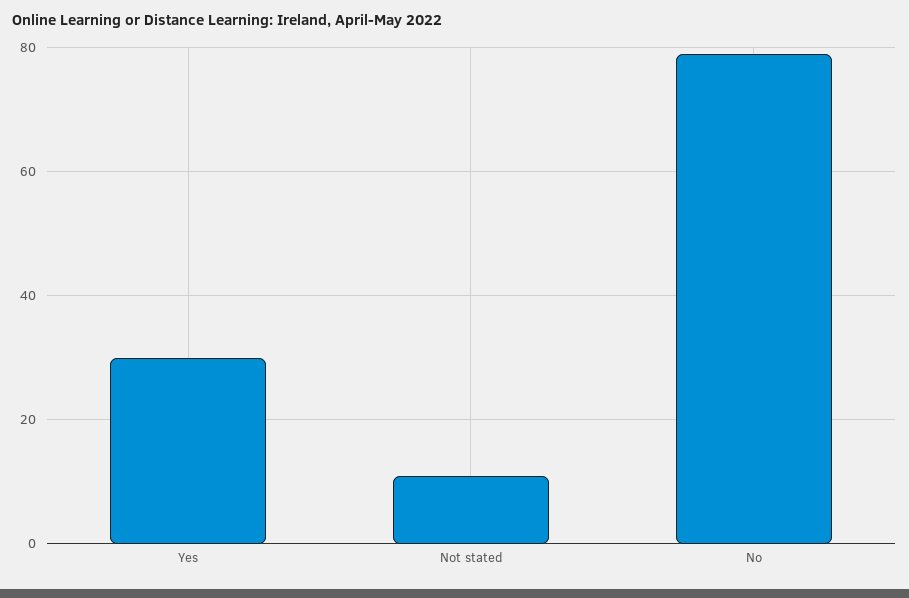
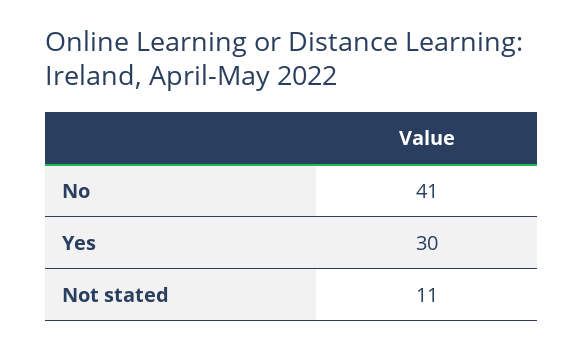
No: 80 -> 41

